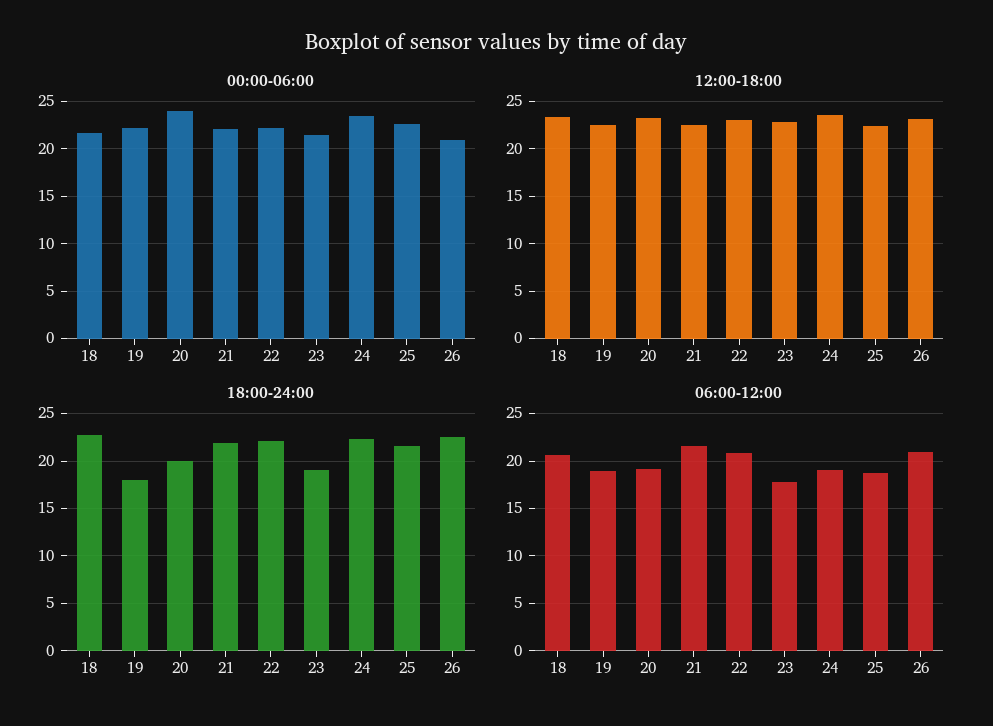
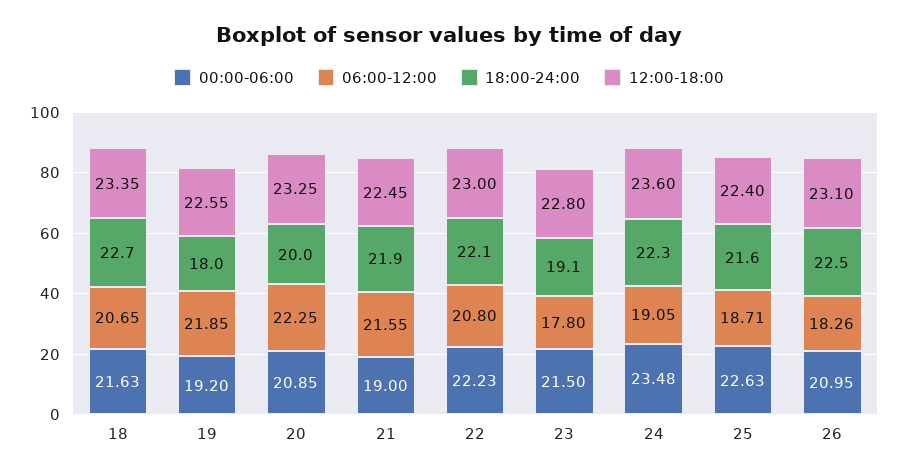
00:00-06:00, 19: 22 -> 19.2
00:00-06:00, 20: 24 -> 20.85
00:00-06:00, 21: 22 -> 19
06:00-12:00, 19: 19 -> 21.85
06:00-12:00, 20: 19 -> 22.25
06:00-12:00, 26: 21 -> 18.26

